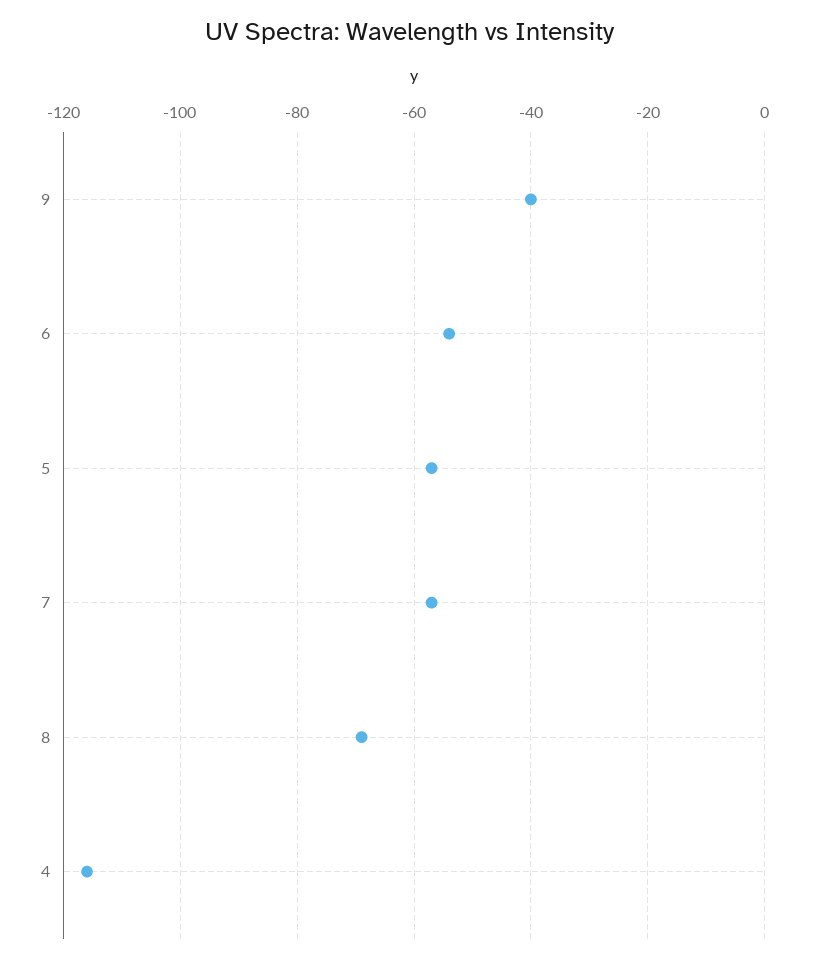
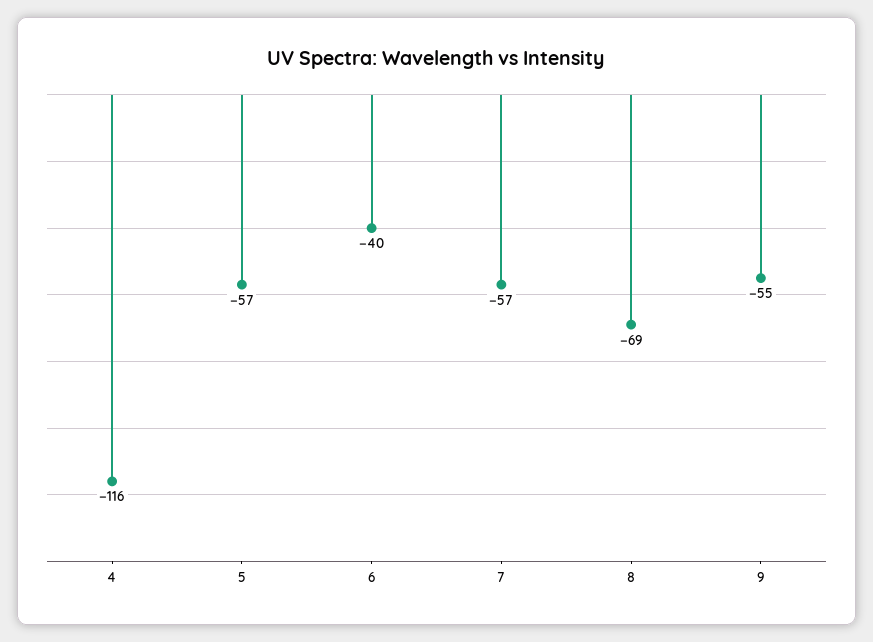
9: -40 -> -55
6: -55 -> -40

